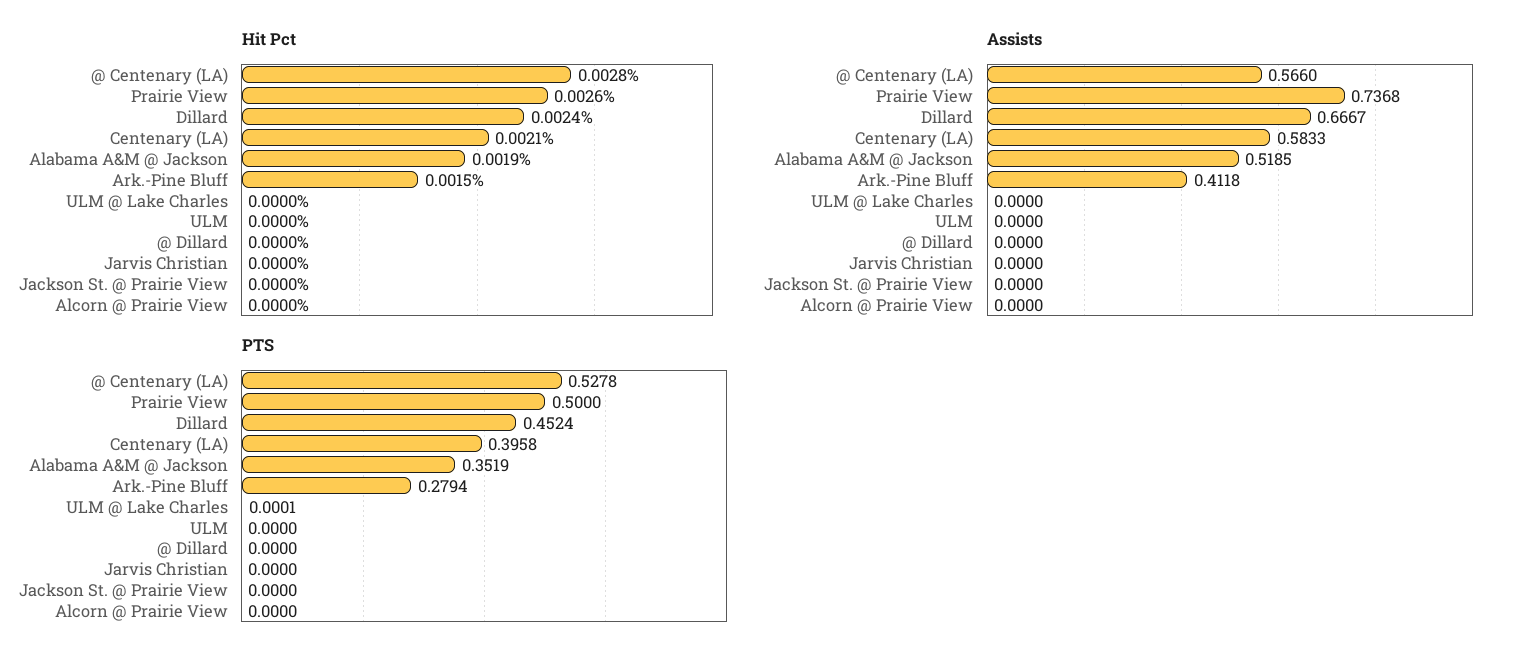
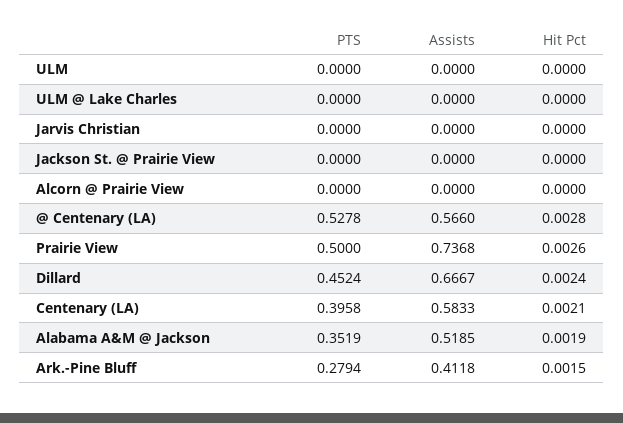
Hit Pct, @ Dillard: 0 -> none
Assists, @ Dillard: 0 -> none
PTS, ULM @ Lake Charles: 0.0001 -> 0
PTS, @ Dillard: 0 -> none

